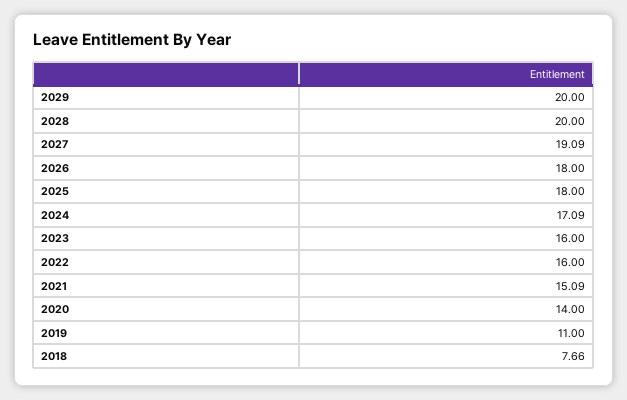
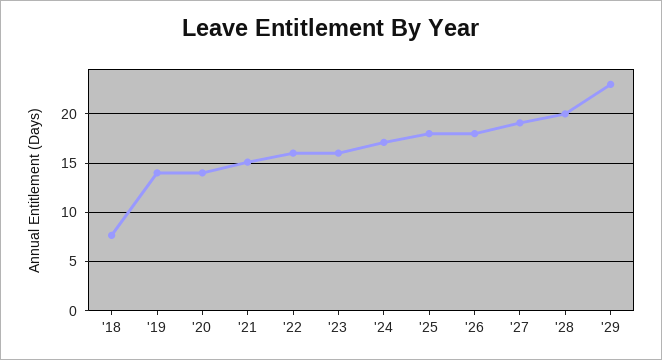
2029: 20 -> 23
2019: 11 -> 14

